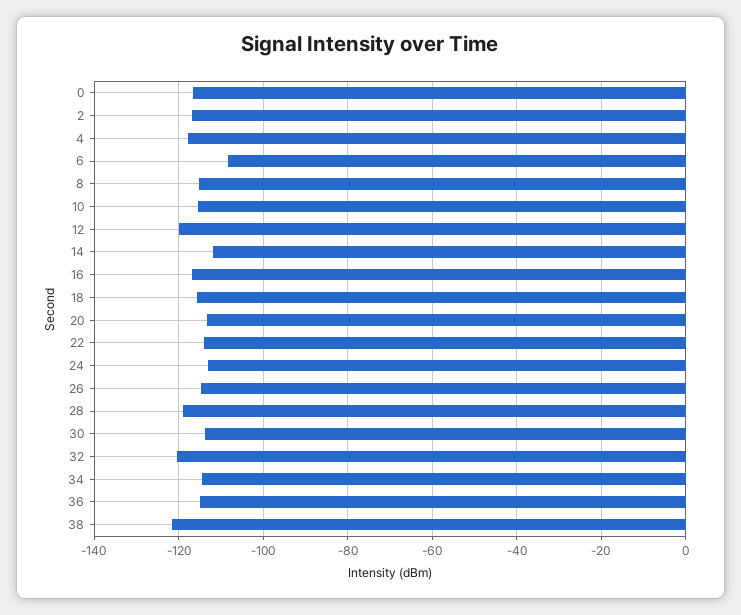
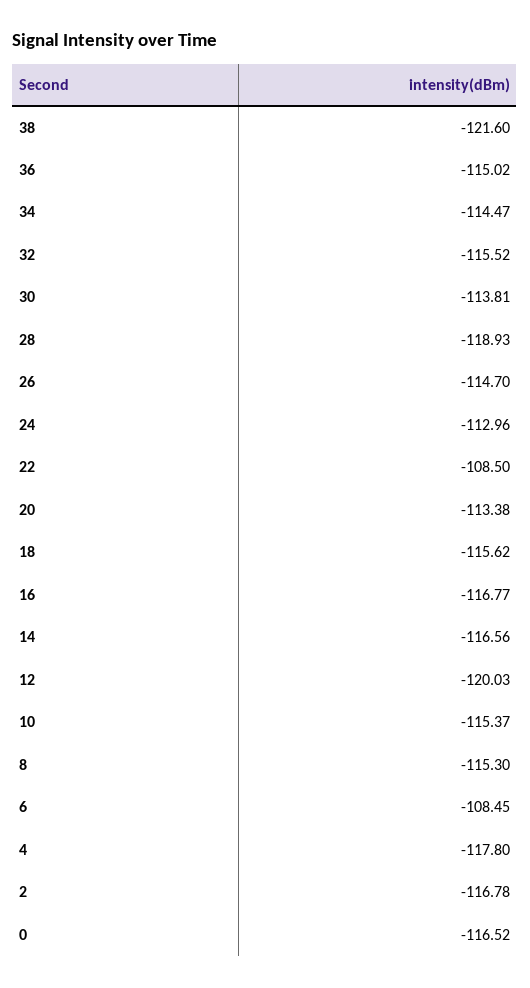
14: -112 -> -116.56
22: -114 -> -108.5
32: -120 -> -115.52

